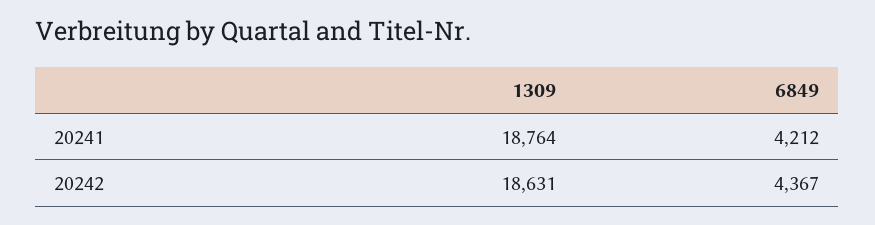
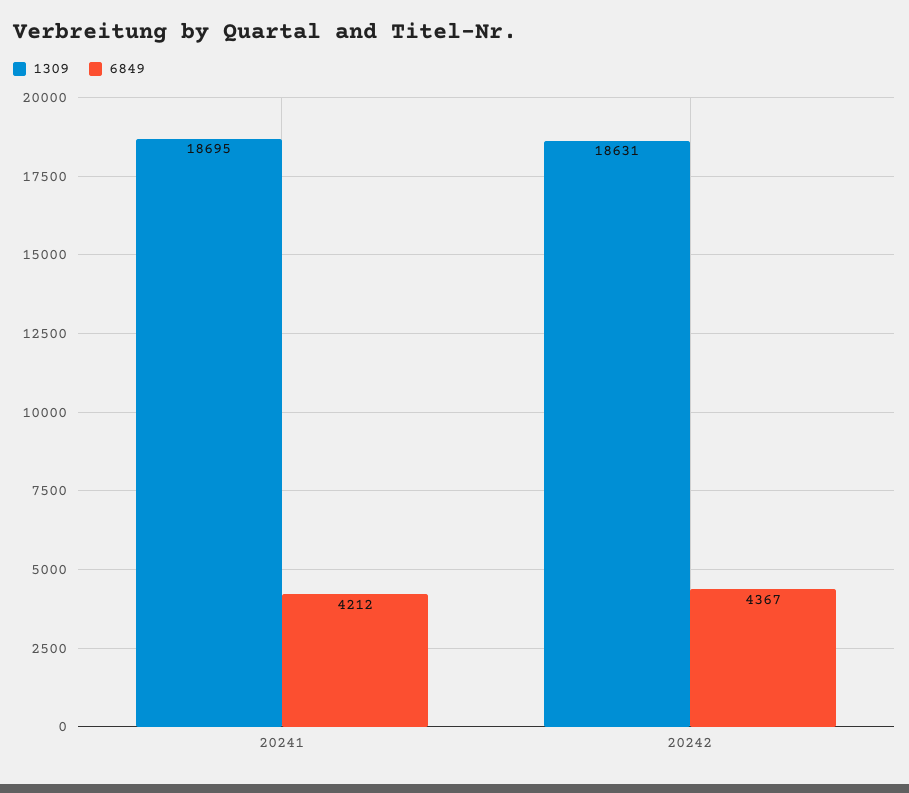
1309, 20241: 18764 -> 18695

